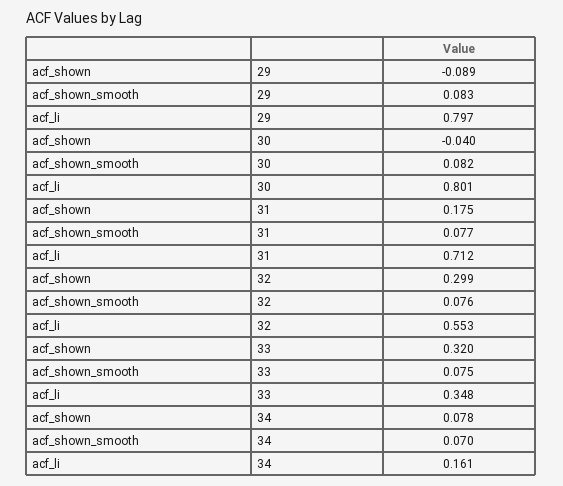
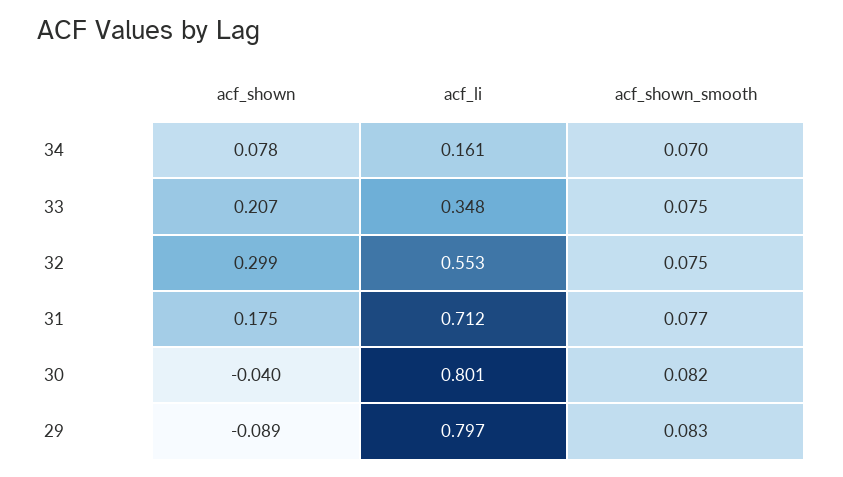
acf_shown_smooth, 32: 0.076 -> 0.075
acf_shown, 33: 0.32 -> 0.207

